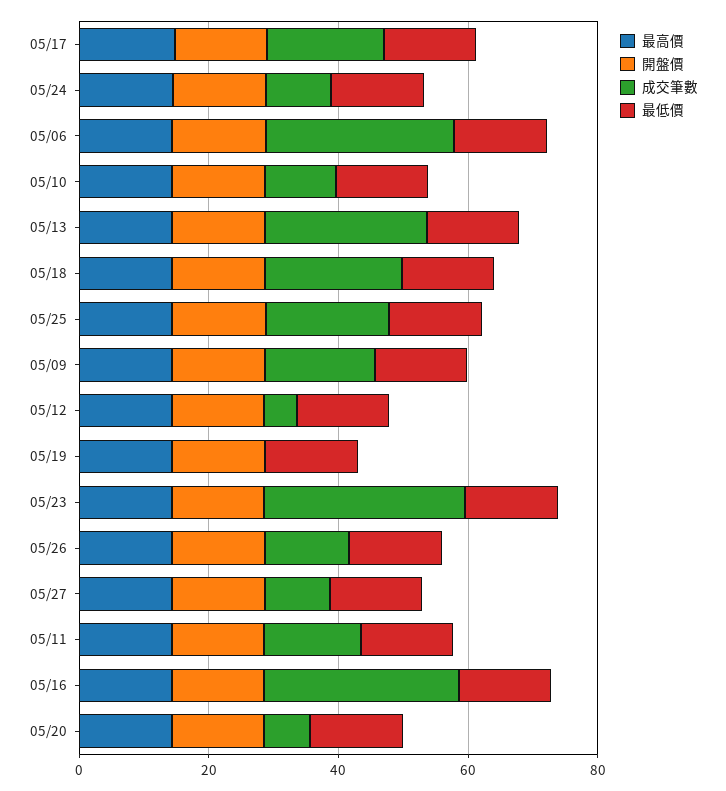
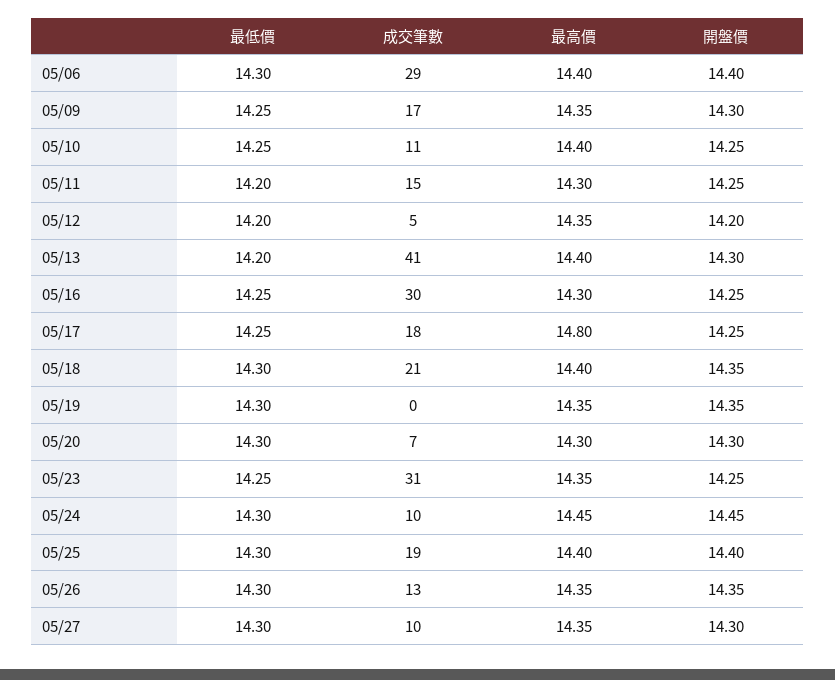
成交筆數, 05/13: 25 -> 41

